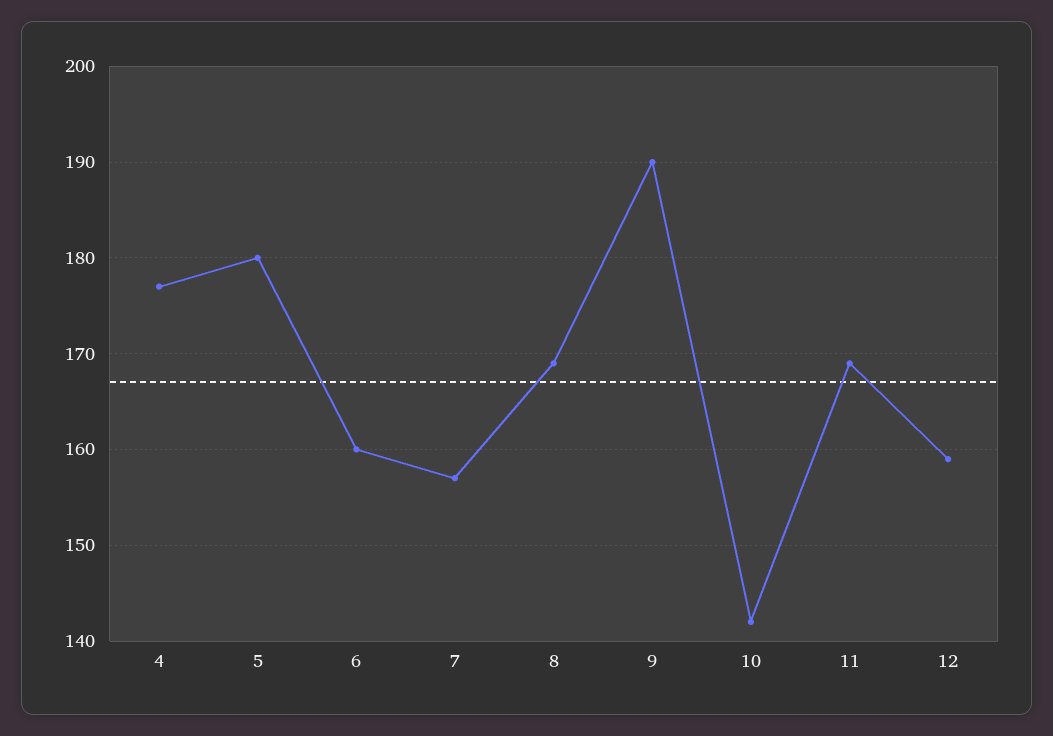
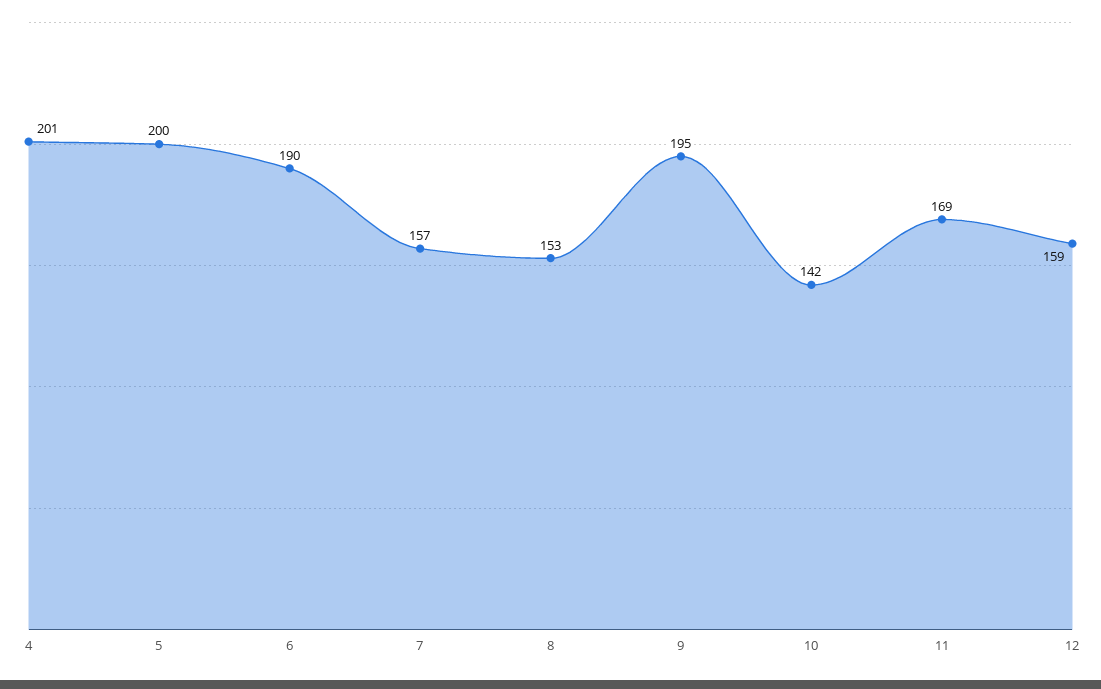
4: 177 -> 201
5: 180 -> 200
6: 160 -> 190
8: 169 -> 153
9: 190 -> 195

